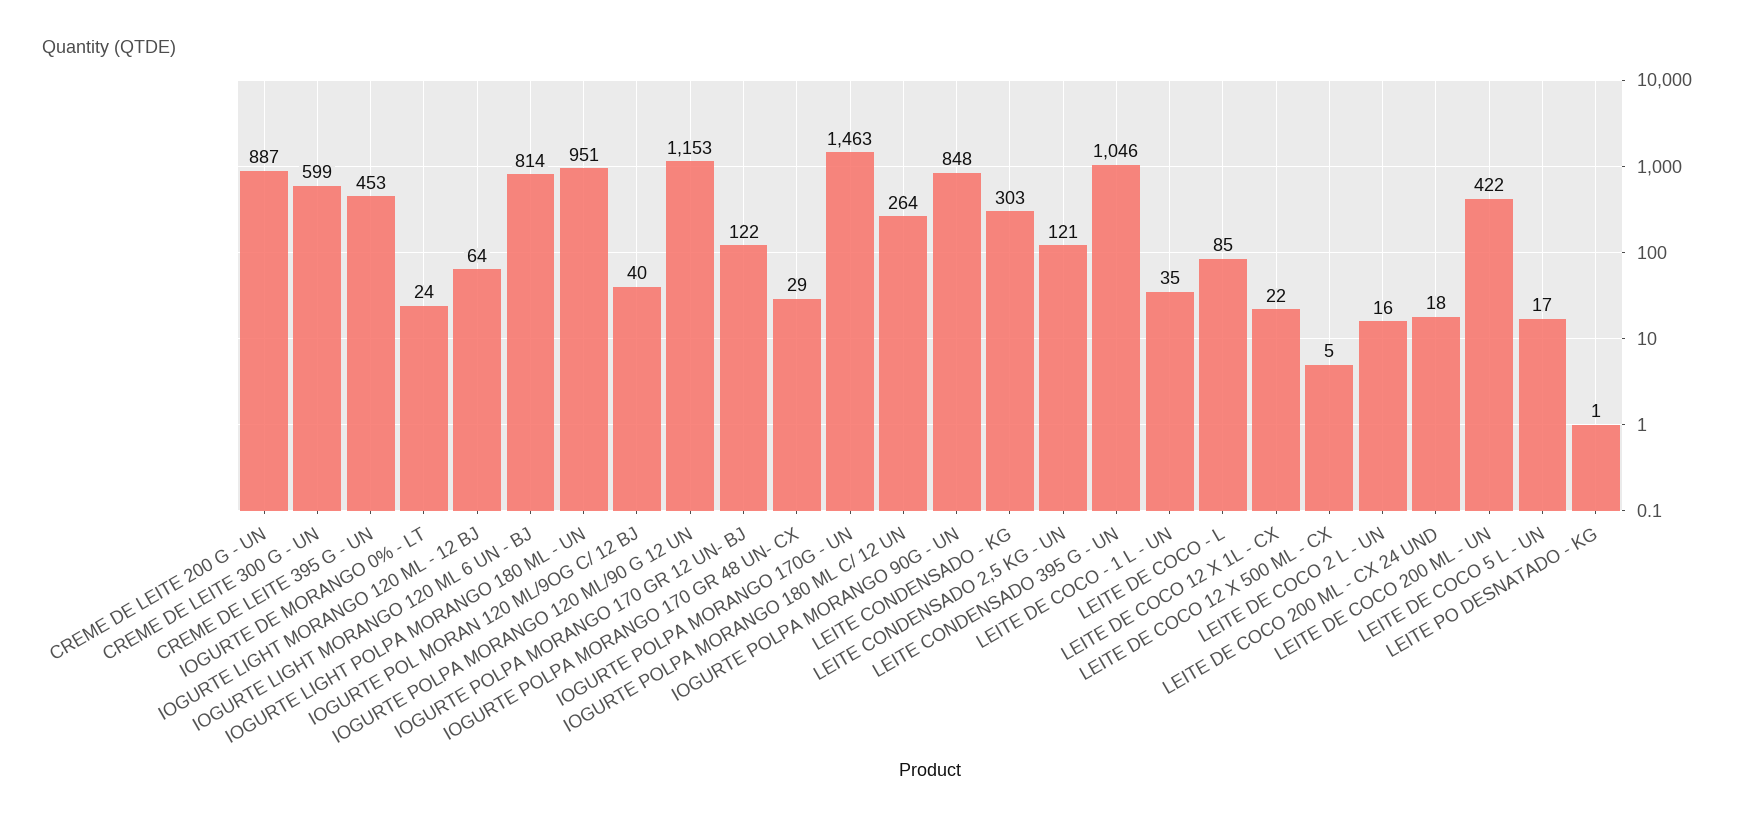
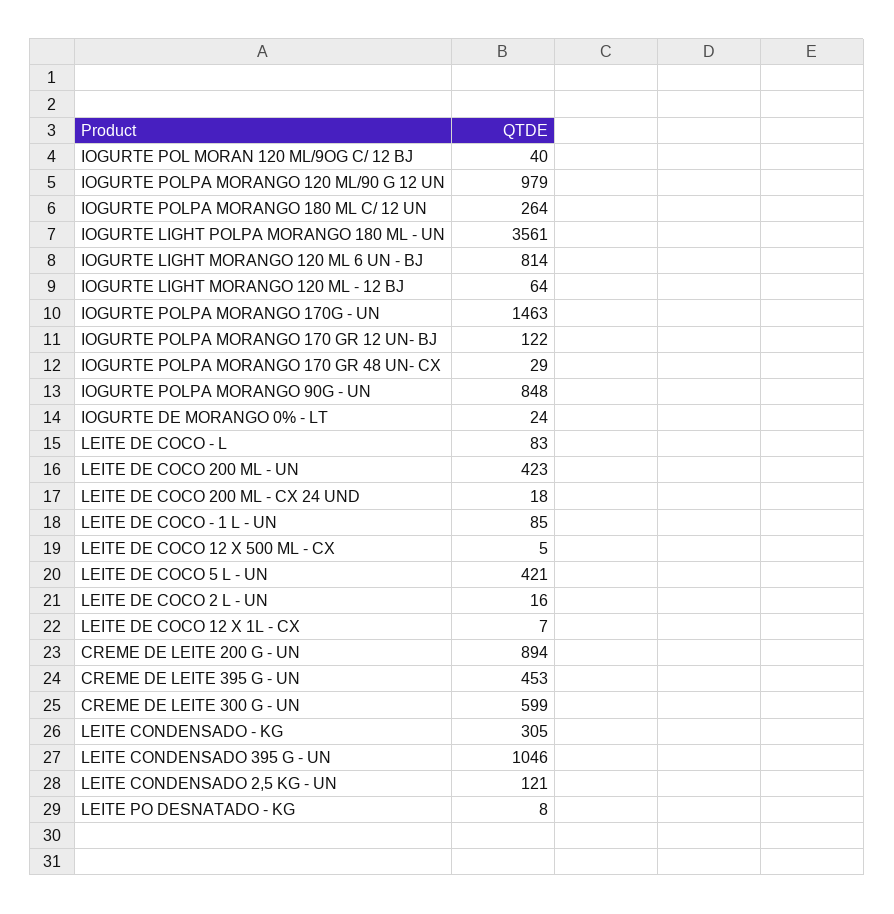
CREME DE LEITE 200 G - UN: 887 -> 894
IOGURTE LIGHT POLPA MORANGO 180 ML - UN: 951 -> 3561
IOGURTE POLPA MORANGO 120 ML/90 G 12 UN: 1153 -> 979
LEITE CONDENSADO - KG: 303 -> 305
LEITE DE COCO - 1 L - UN: 35 -> 85
LEITE DE COCO - L: 85 -> 83
LEITE DE COCO 12 X 1L - CX: 22 -> 7
LEITE DE COCO 200 ML - UN: 422 -> 423
LEITE DE COCO 5 L - UN: 17 -> 421
LEITE PO DESNATADO - KG: 1 -> 8

